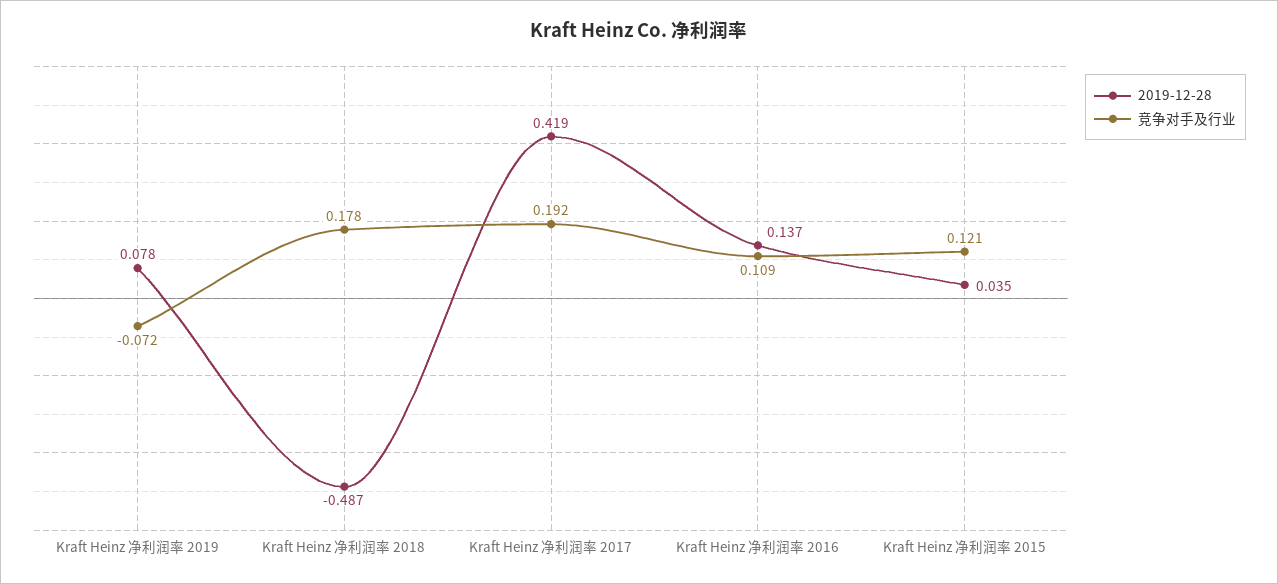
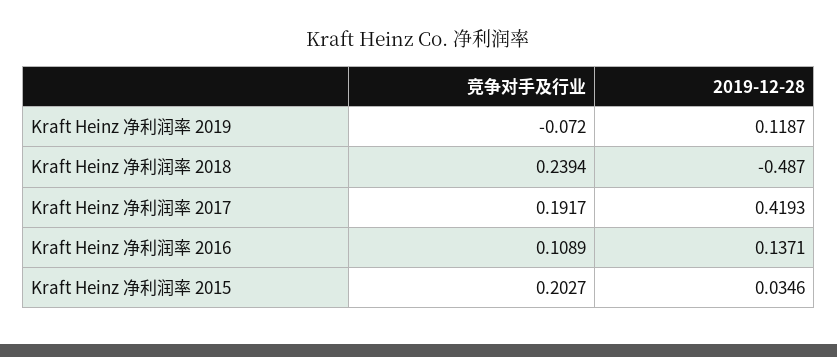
2019-12-28, Kraft Heinz 净利润率 2019: 0.078 -> 0.1187
竞争对手及行业, Kraft Heinz 净利润率 2018: 0.178 -> 0.2394
竞争对手及行业, Kraft Heinz 净利润率 2015: 0.121 -> 0.2027

